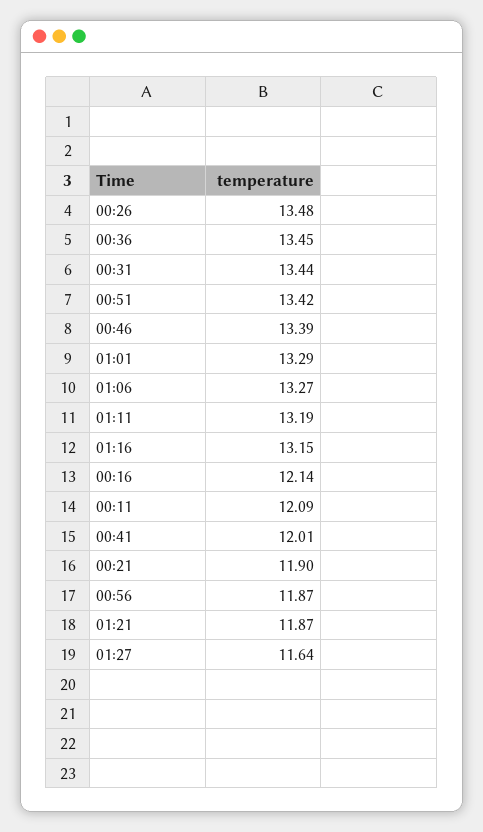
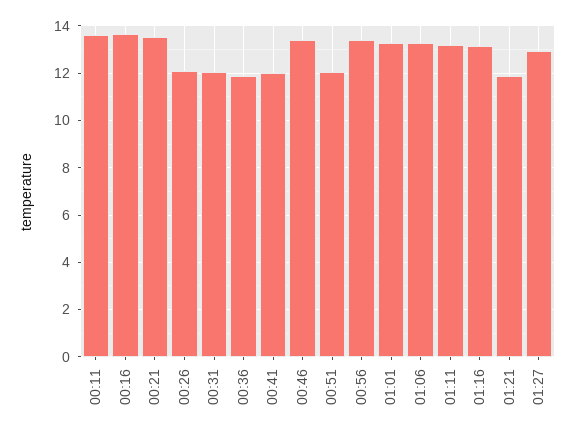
00:26: 13.48 -> 12
00:36: 13.45 -> 12
00:31: 13.44 -> 12
00:51: 13.42 -> 12
00:16: 12.14 -> 13.5
00:11: 12.09 -> 13.5
00:21: 11.9 -> 13.5
00:56: 11.87 -> 13.5
01:27: 11.64 -> 13

